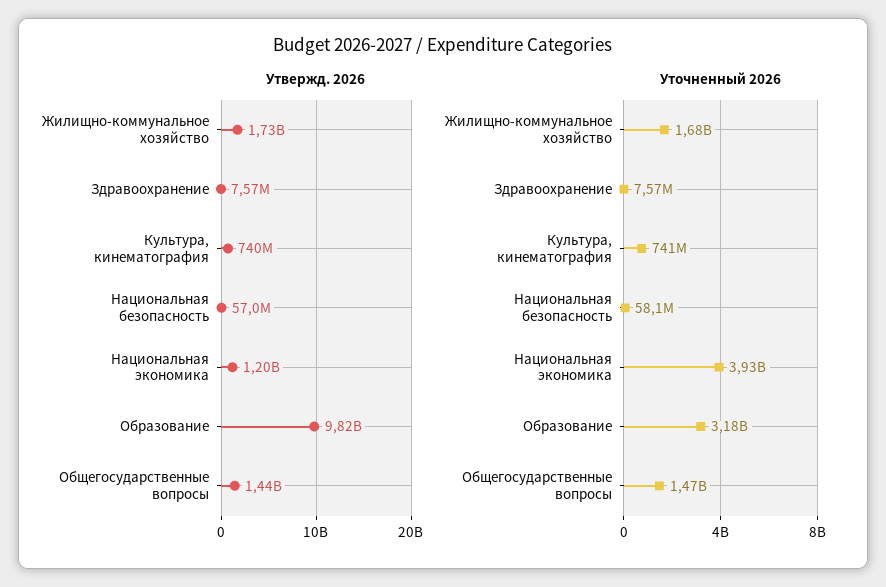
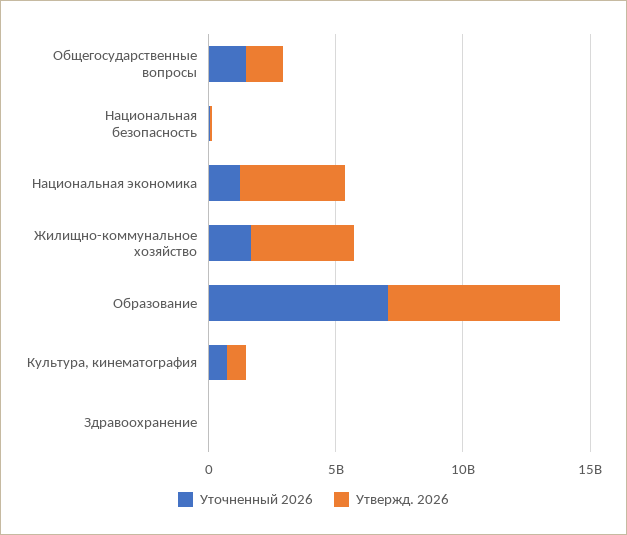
Утвержд. 2026, Жилищно-коммунальное хозяйство: 1730000000 -> 4000000000
Утвержд. 2026, Национальная экономика: 1200000000 -> 4000000000
Утвержд. 2026, Образование: 9820000000 -> 7000000000
Уточненный 2026, Национальная экономика: 3930000000 -> 1000000000
Уточненный 2026, Образование: 3180000000 -> 7000000000

